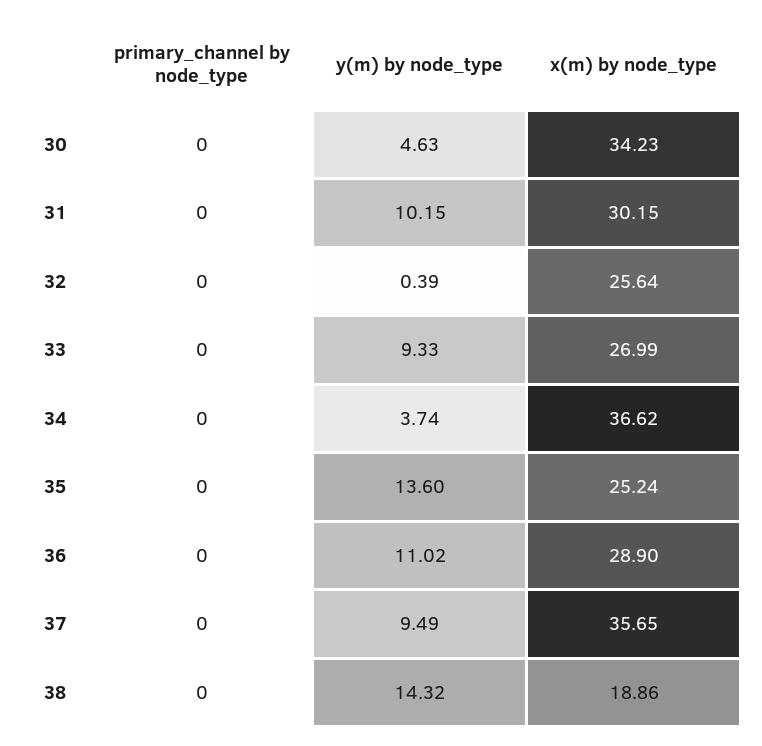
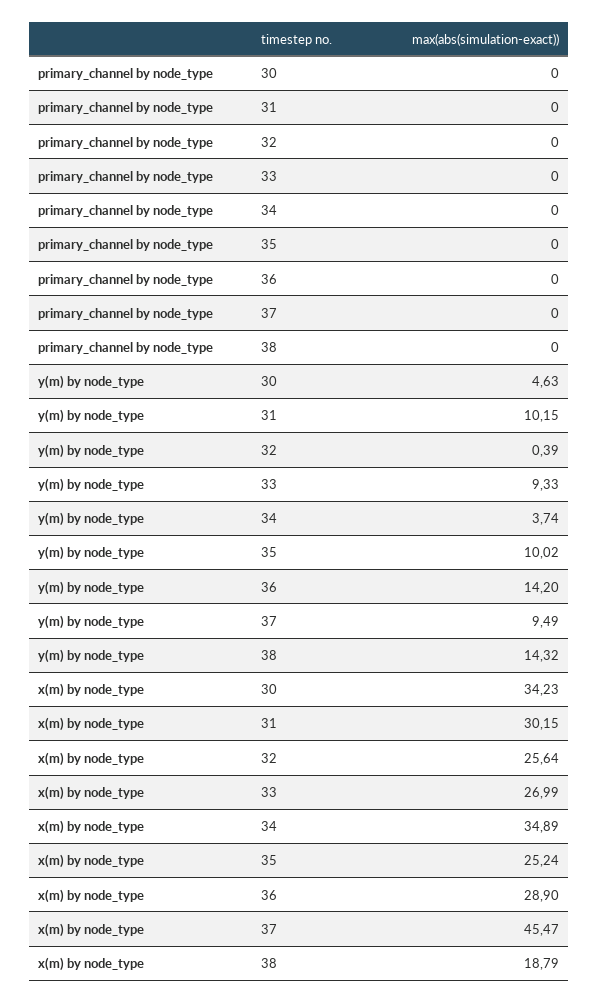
x(m) by node_type, 34: 36.62 -> 34.89
y(m) by node_type, 35: 13.6 -> 10.02
y(m) by node_type, 36: 11.02 -> 14.2
x(m) by node_type, 37: 35.65 -> 45.47
x(m) by node_type, 38: 18.86 -> 18.79

